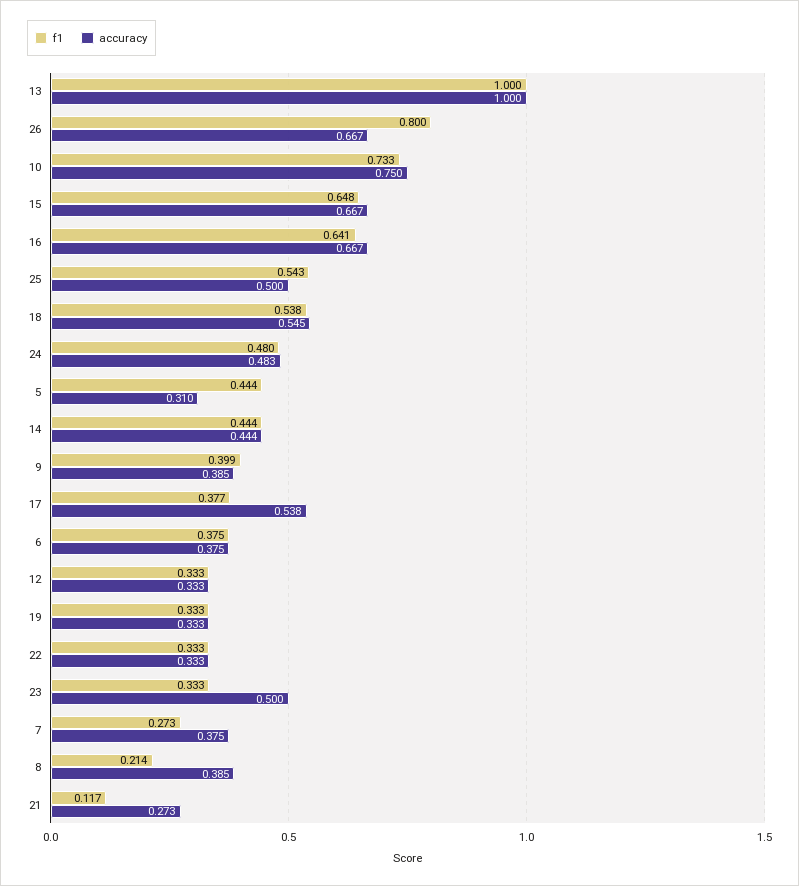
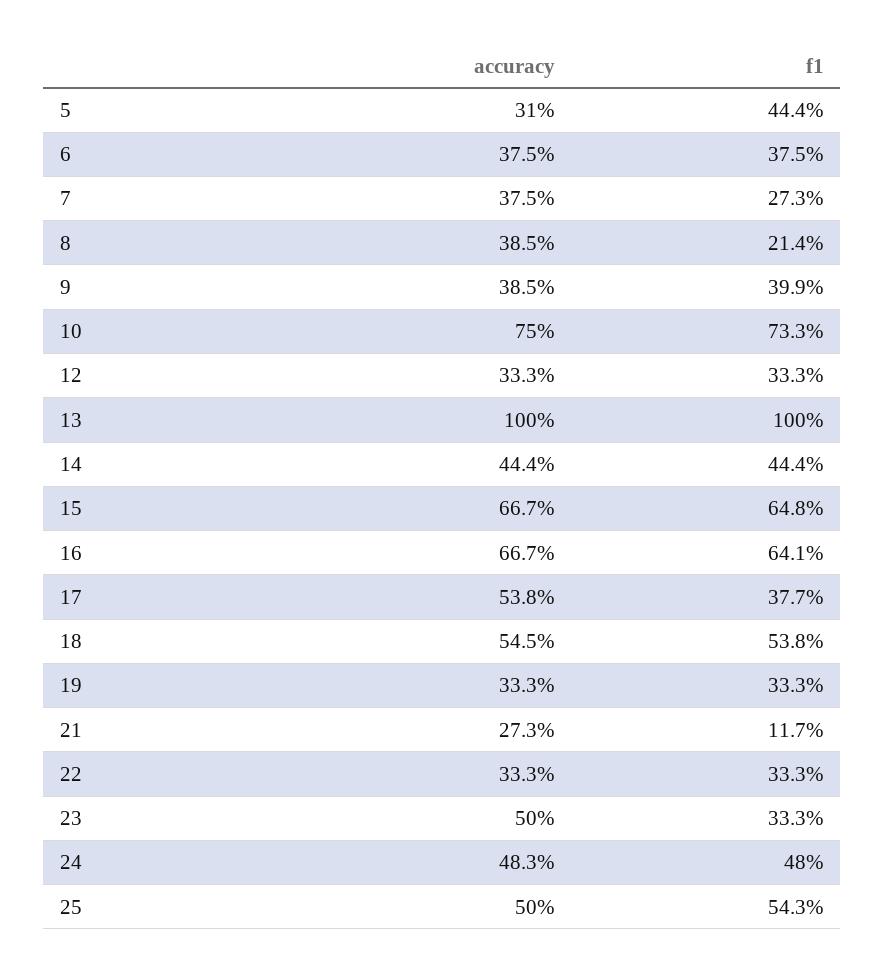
f1, 26: 0.8 -> none
accuracy, 26: 0.667 -> none

